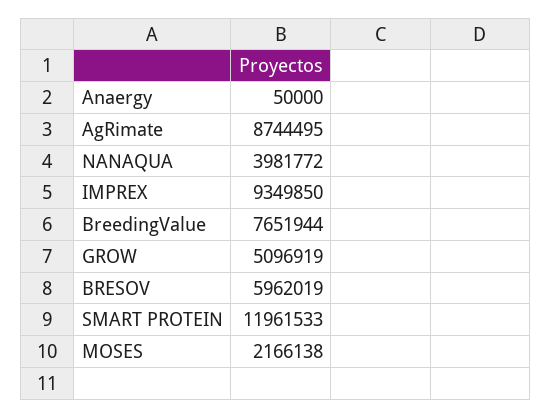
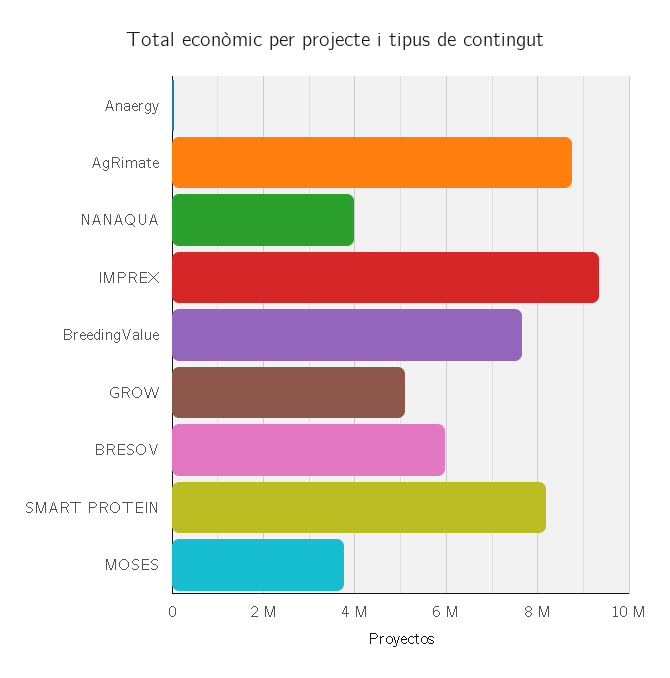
SMART PROTEIN: 11961533 -> 8200000
MOSES: 2166138 -> 3800000

